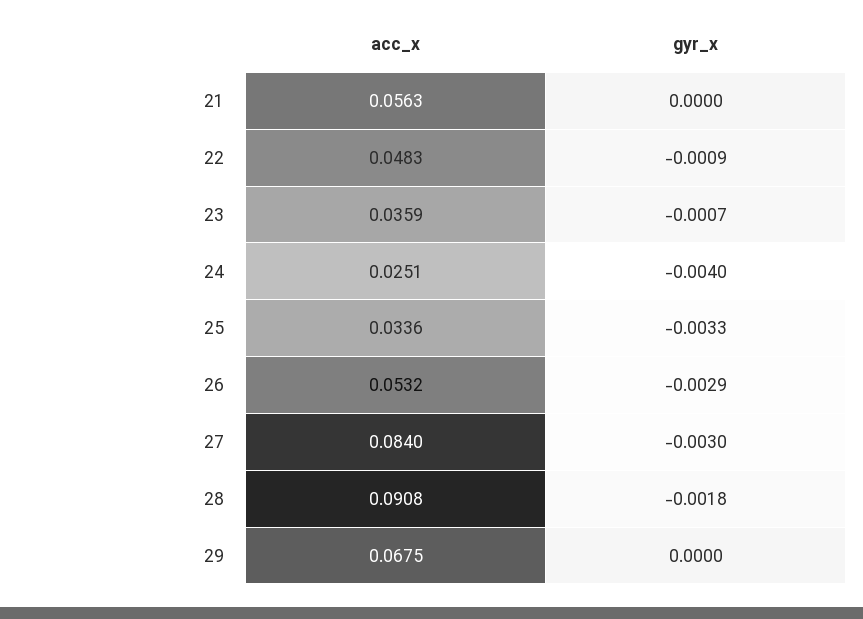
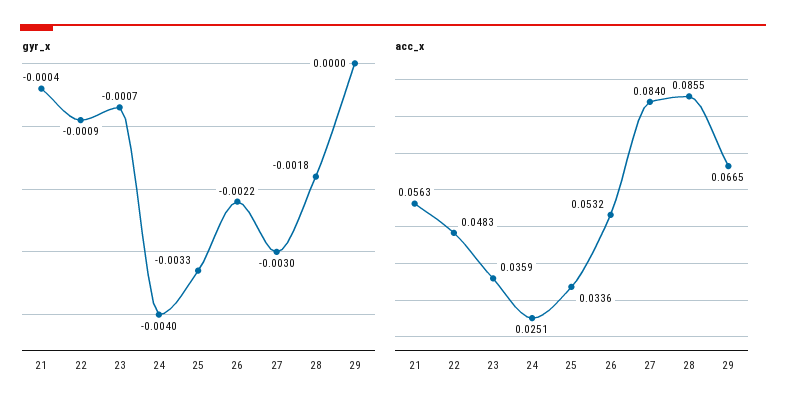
gyr_x, 21: 0 -> -0.0004
gyr_x, 26: -0.0029 -> -0.0022
acc_x, 28: 0.0908 -> 0.0855
acc_x, 29: 0.0675 -> 0.0665

